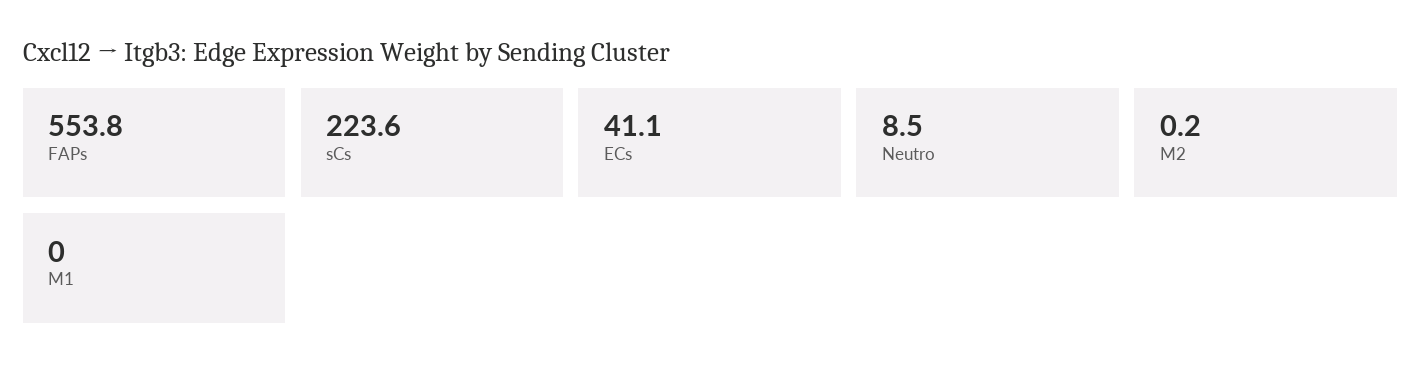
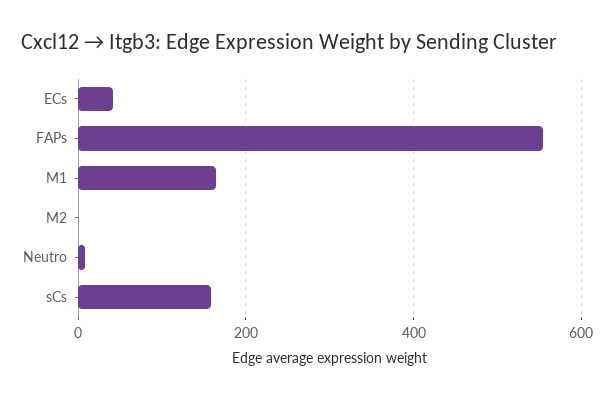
sCs: 223.6 -> 160
M1: 0 -> 160

